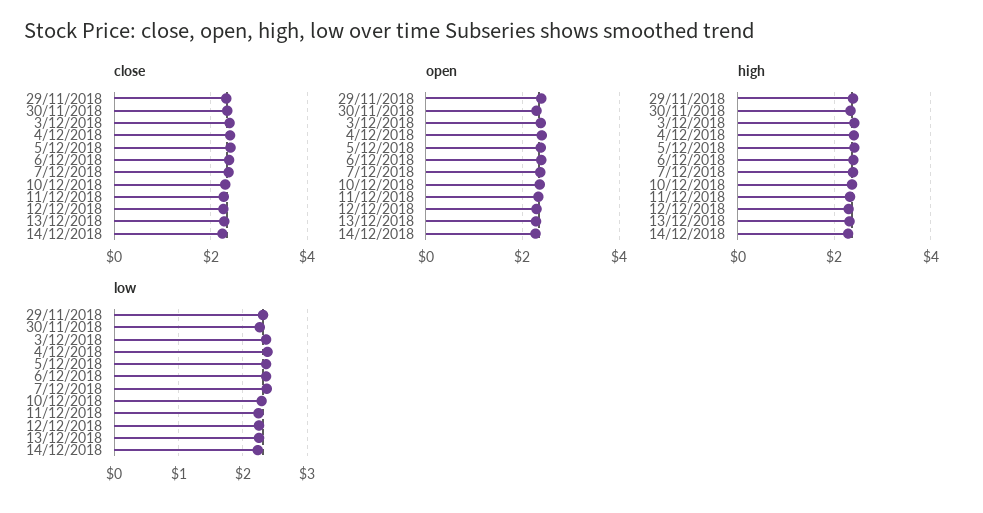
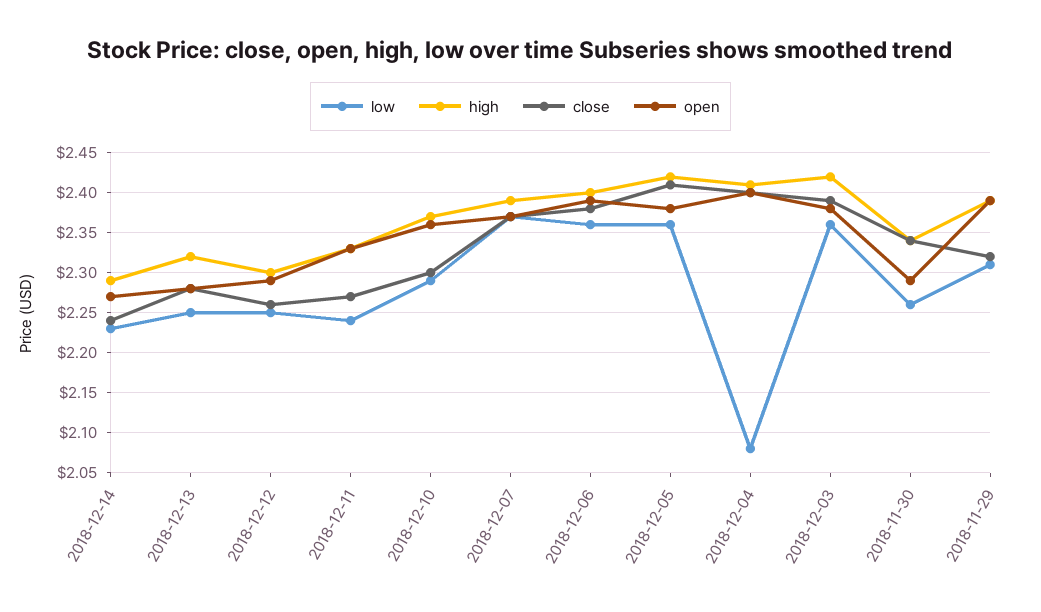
low, 4/12/2018: 2.4 -> 2.08

